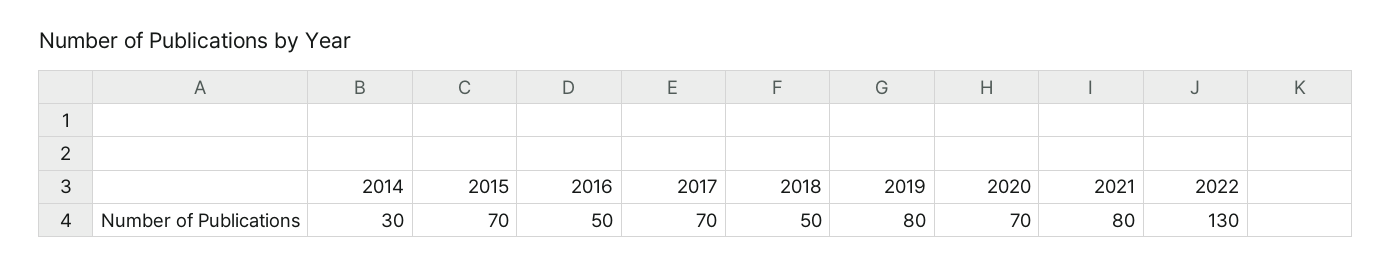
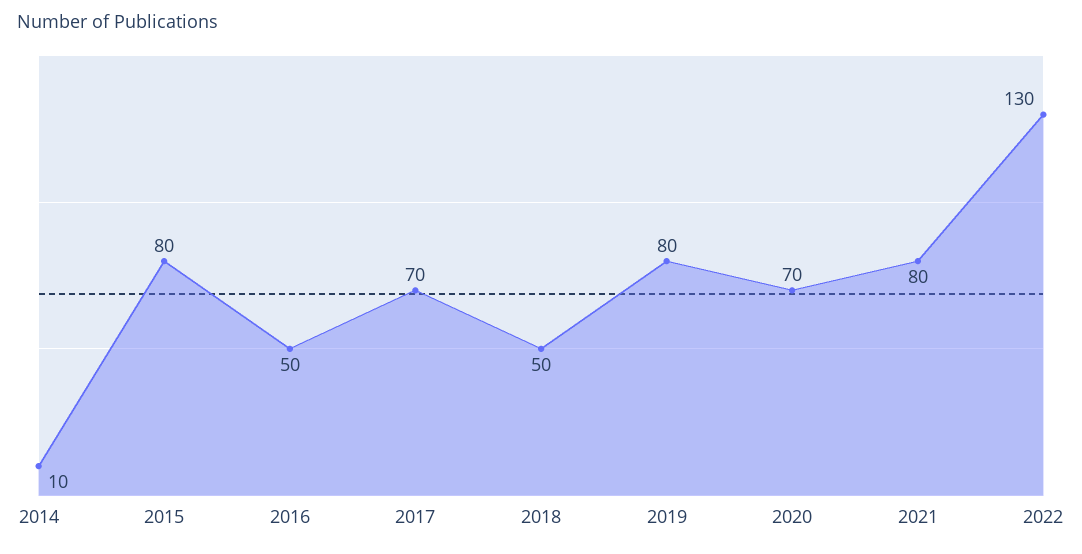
2014: 30 -> 10
2015: 70 -> 80

